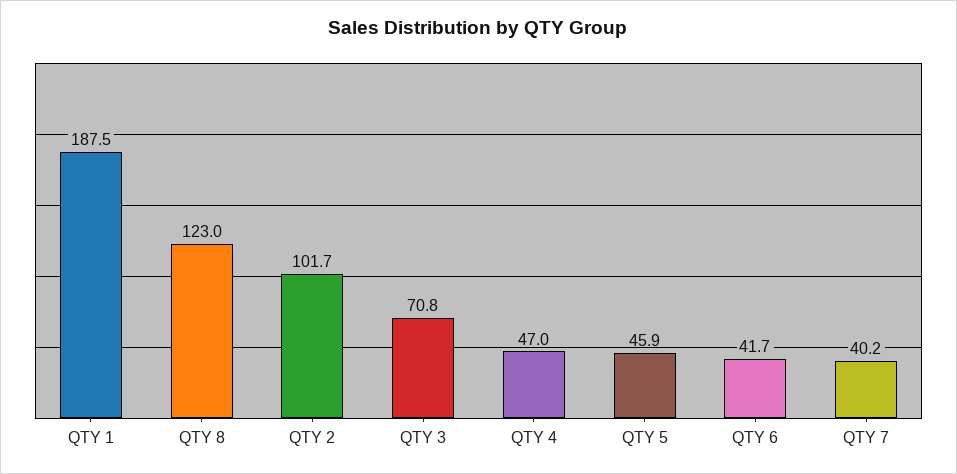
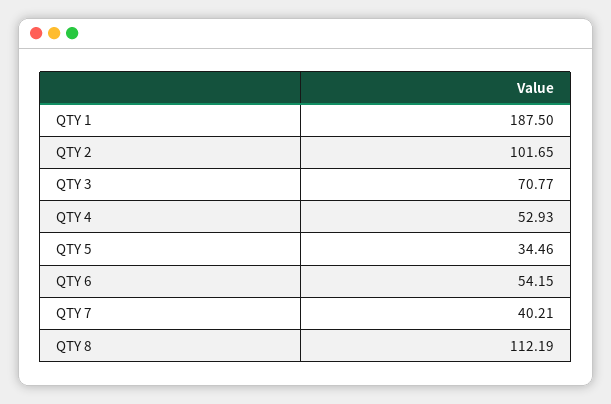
QTY 8: 123 -> 112.19
QTY 4: 47 -> 52.93
QTY 5: 45.9 -> 34.46
QTY 6: 41.7 -> 54.15

